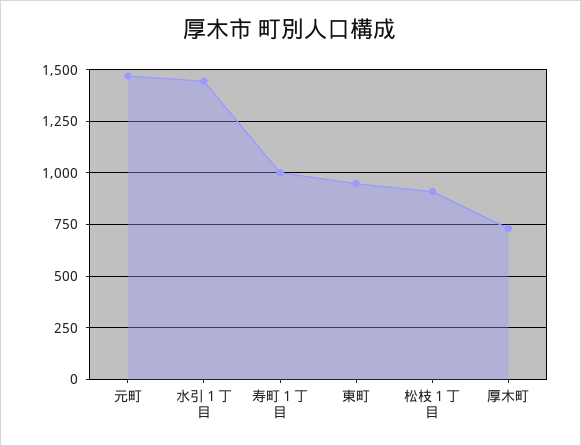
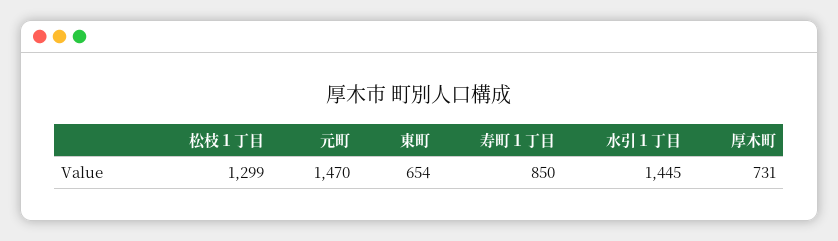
寿町１丁目: 1000 -> 850
東町: 950 -> 654
松枝１丁目: 900 -> 1299

